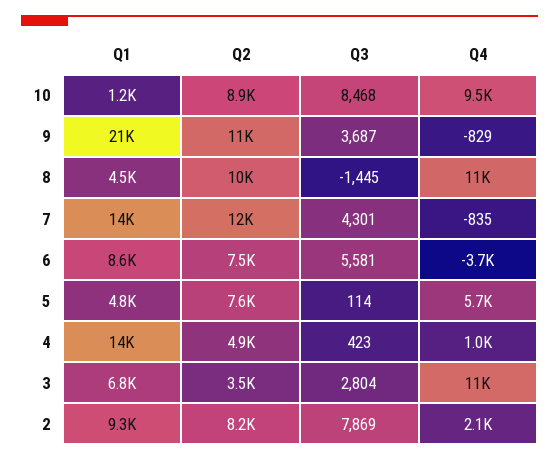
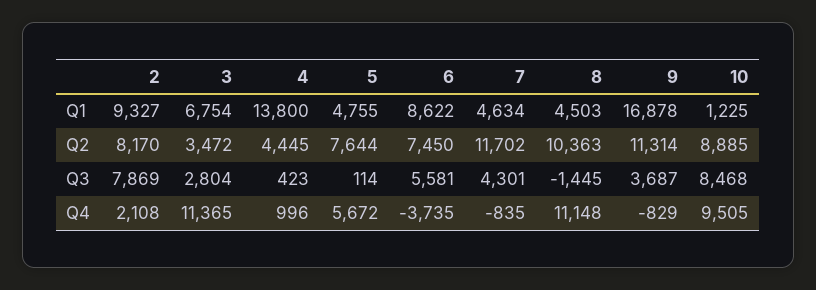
Q1, 9: 21000 -> 16878
Q1, 7: 14000 -> 4634
Q2, 4: 4900 -> 4445

